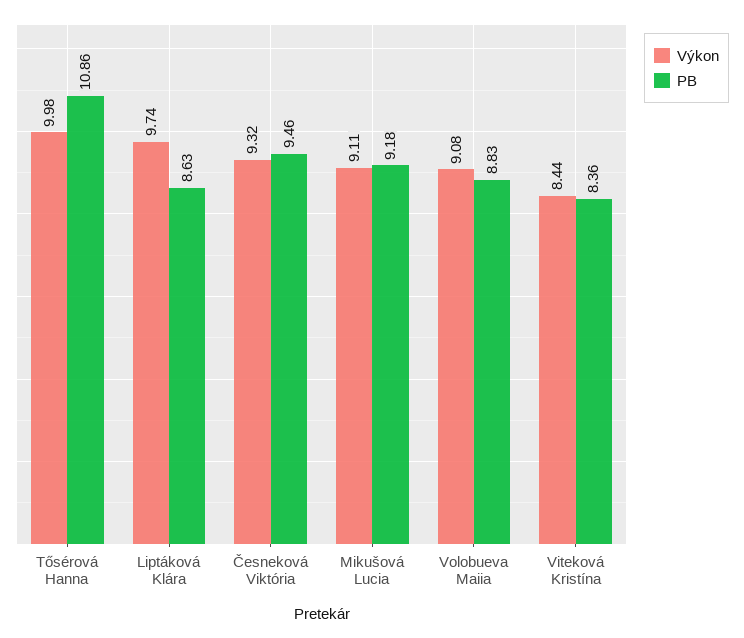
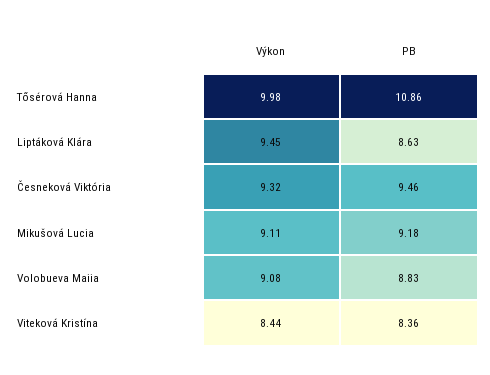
Výkon, Liptáková Klára: 9.74 -> 9.45

